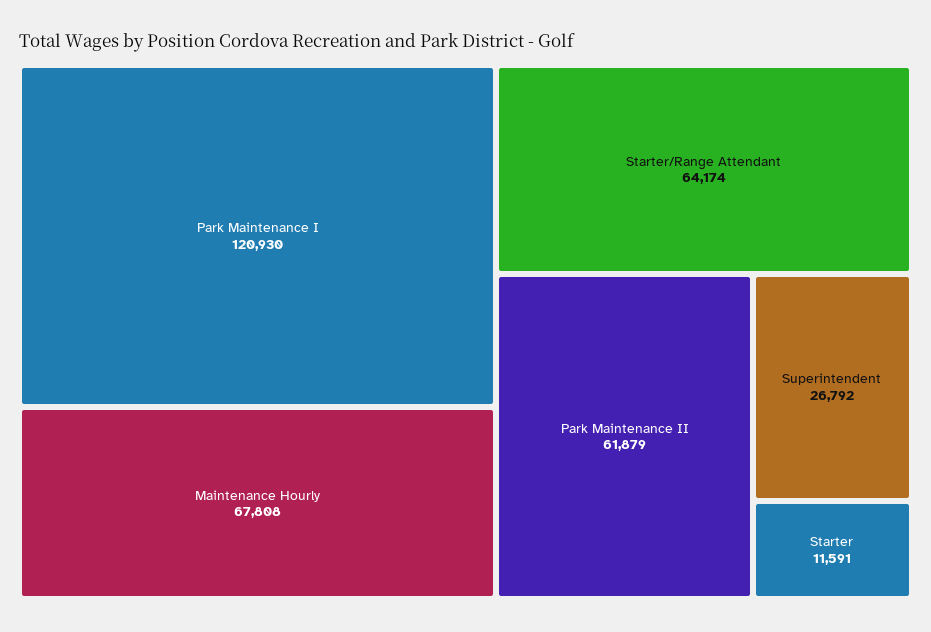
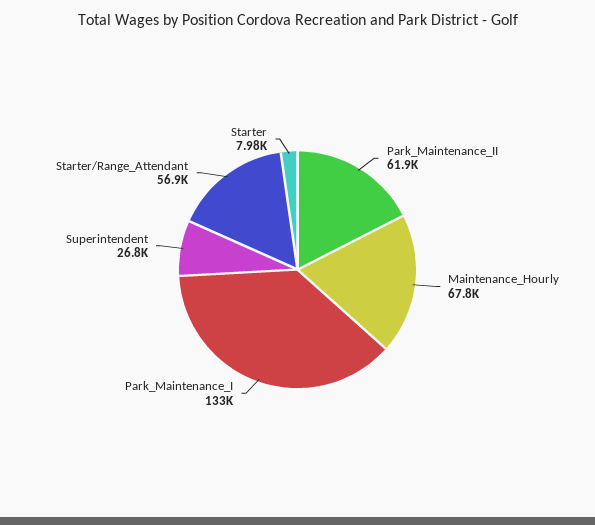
Park Maintenance I: 120930 -> 133000
Starter/Range Attendant: 64174 -> 56900
Starter: 11591 -> 7980

